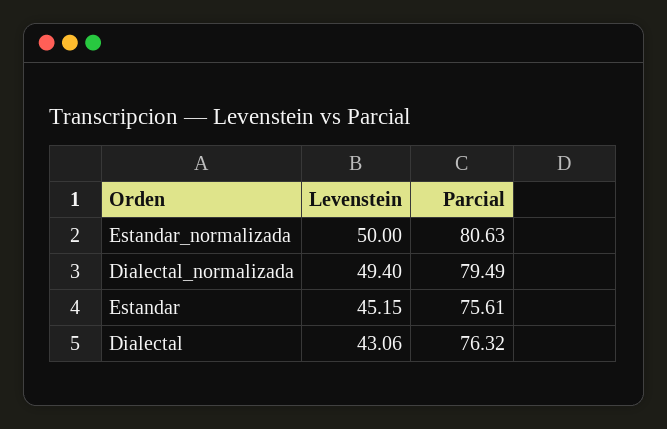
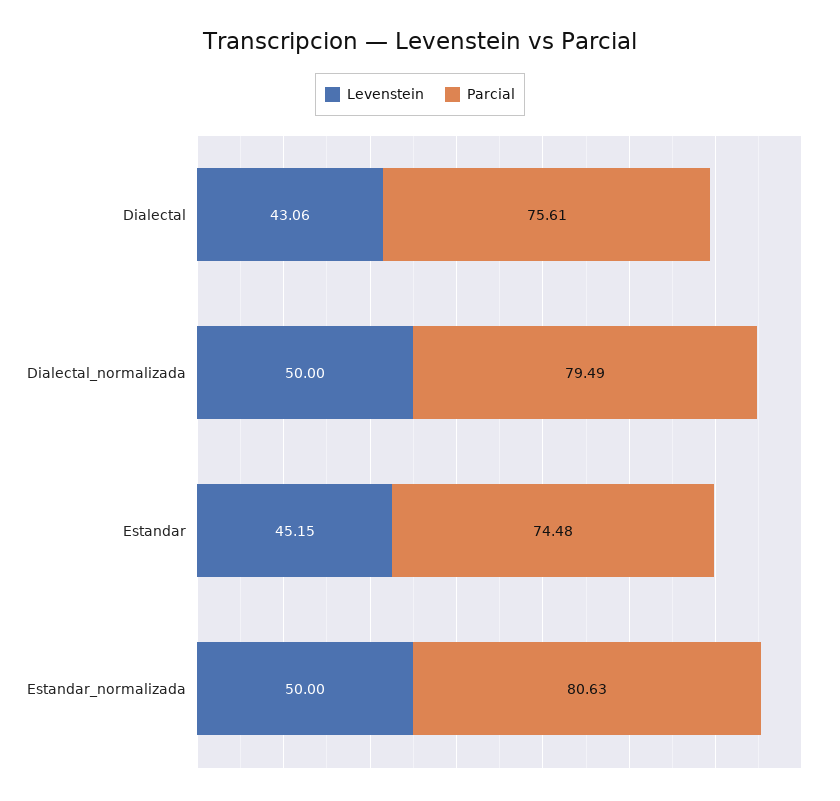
Levenstein, Dialectal_normalizada: 49.4 -> 50
Parcial, Estandar: 75.61 -> 74.48
Parcial, Dialectal: 76.32 -> 75.61

